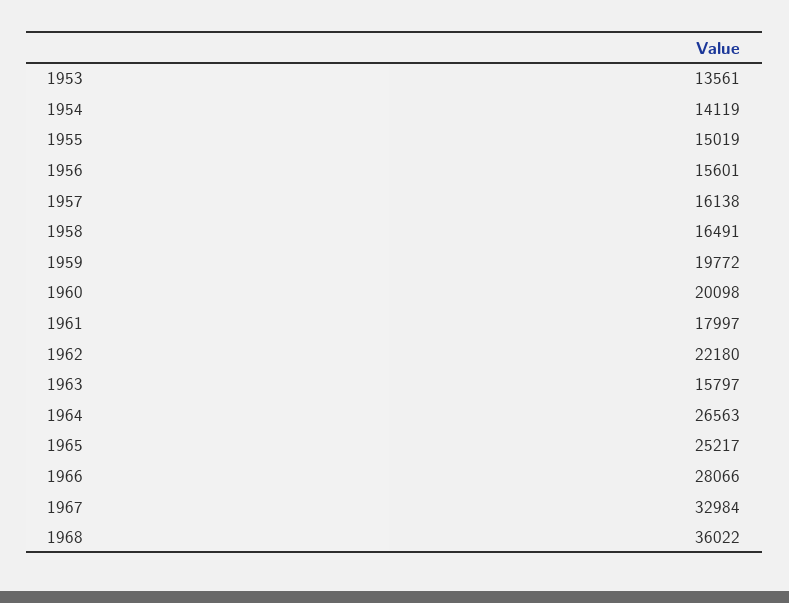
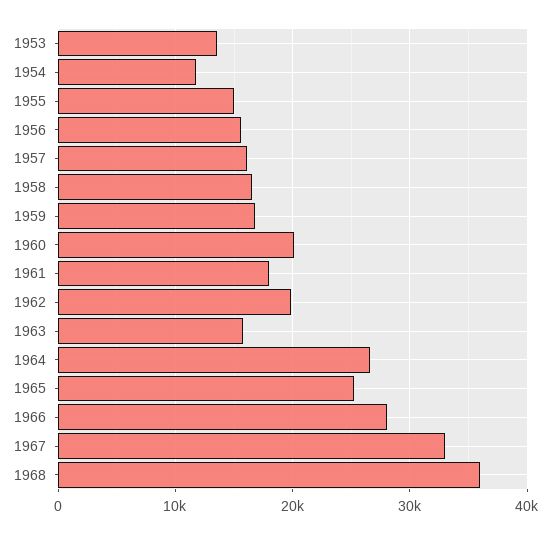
1954: 14119 -> 12000
1959: 19772 -> 17000
1962: 22180 -> 20000

